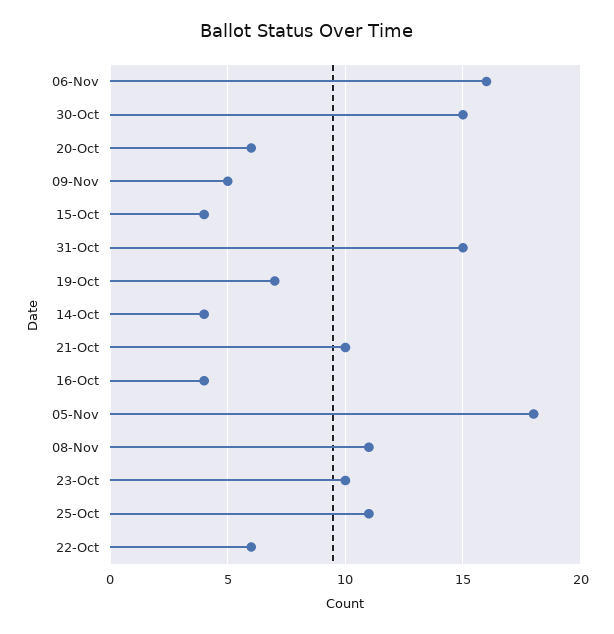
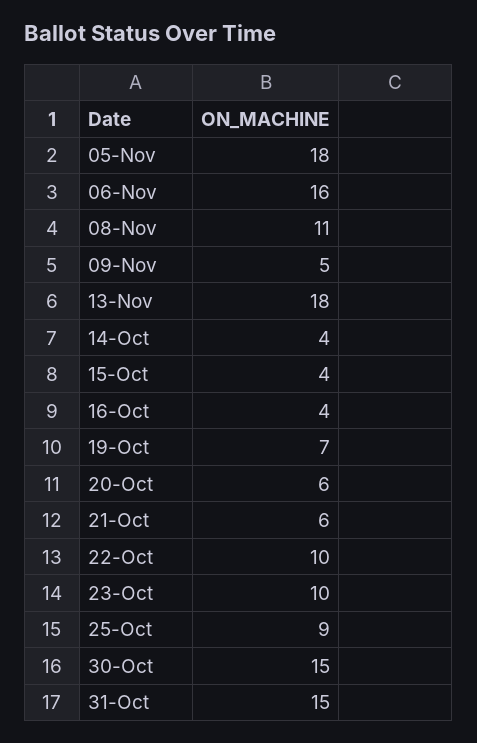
21-Oct: 10 -> 6
25-Oct: 11 -> 9
22-Oct: 6 -> 10
13-Nov: none -> 18

